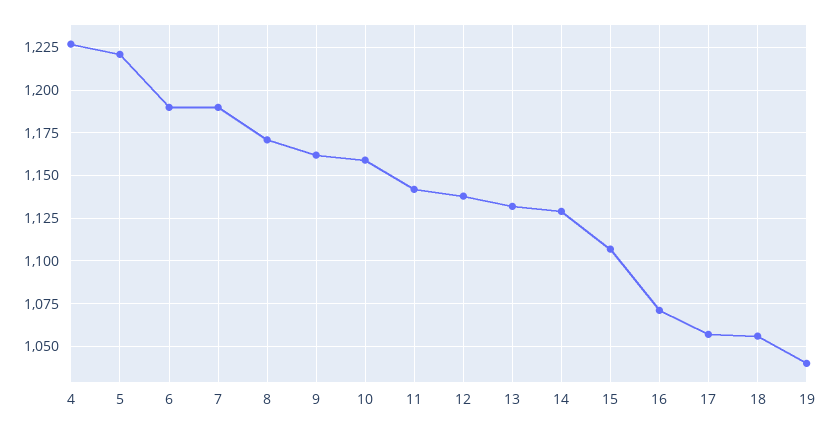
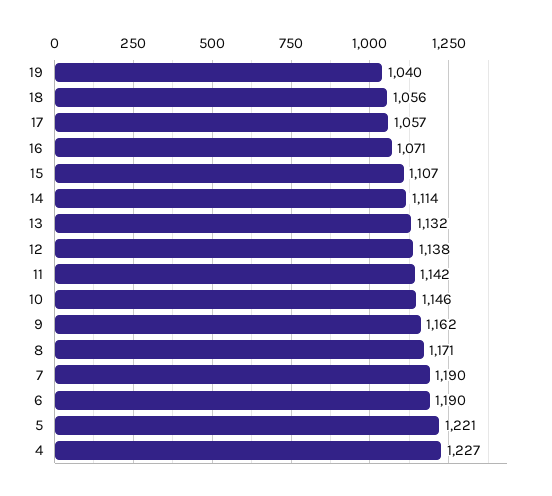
10: 1160 -> 1146
14: 1130 -> 1114

